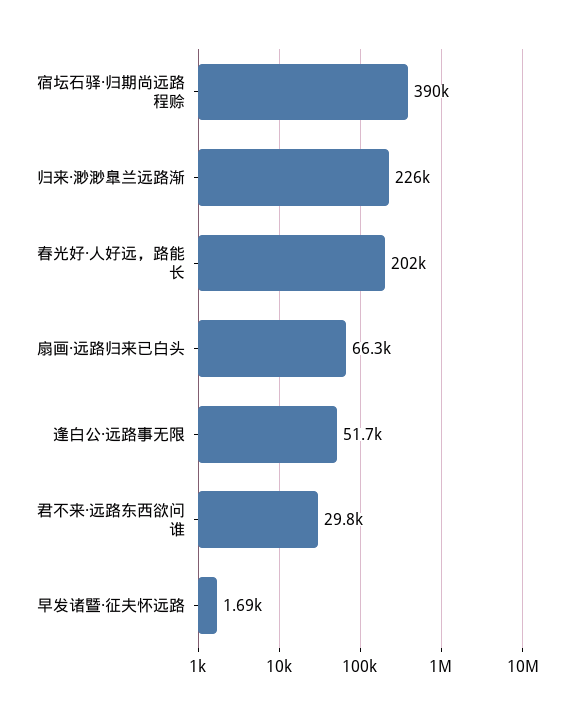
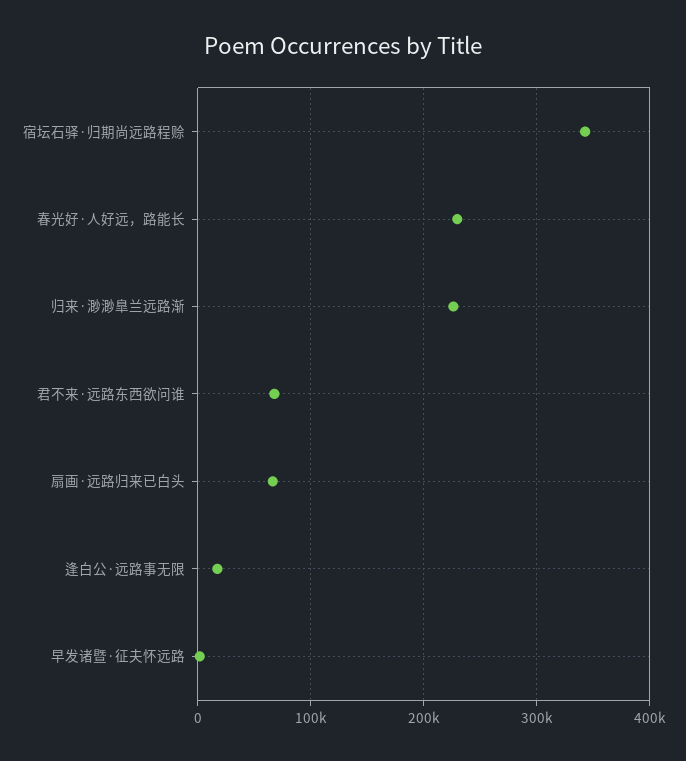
宿坛石驿·归期尚远路程赊: 390000 -> 340000
春光好·人好远，路能长: 202000 -> 230000
逢白公·远路事无限: 51700 -> 20000
君不来·远路东西欲问谁: 29800 -> 70000

